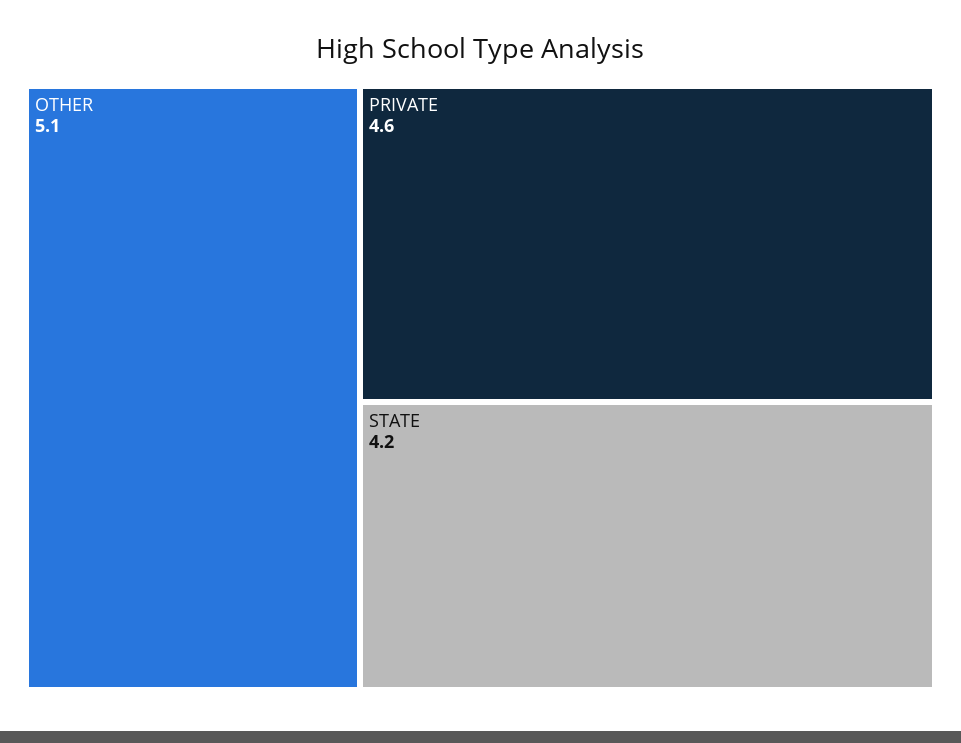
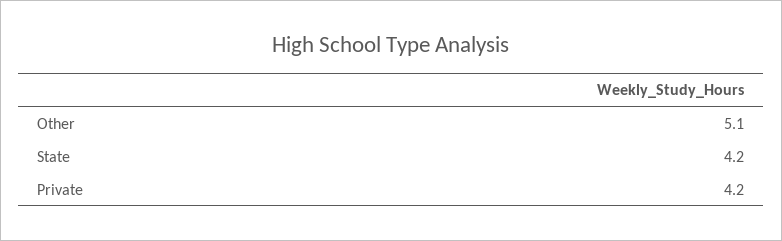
PRIVATE: 4.6 -> 4.2

